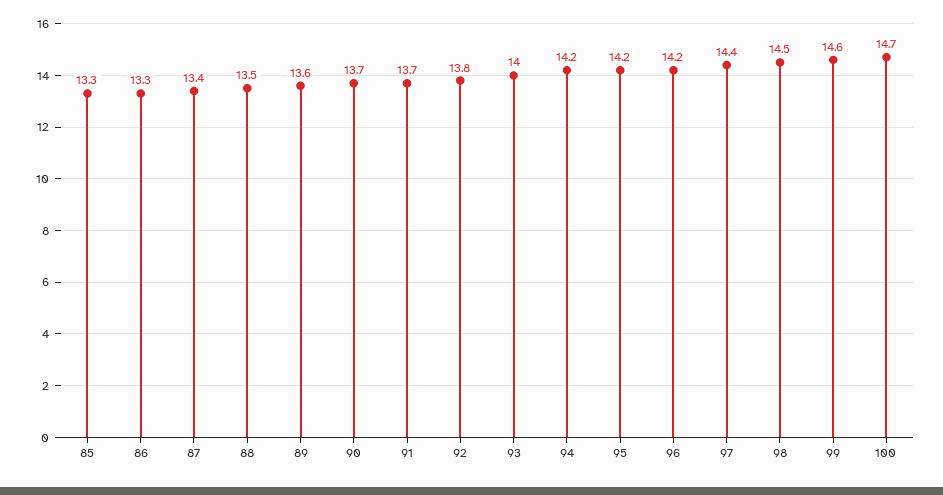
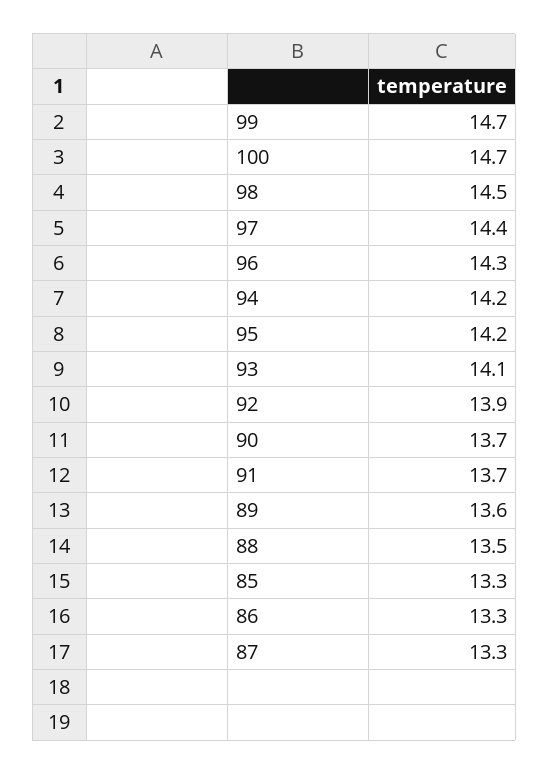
87: 13.4 -> 13.3
92: 13.8 -> 13.9
93: 14 -> 14.1
96: 14.2 -> 14.3
99: 14.6 -> 14.7

